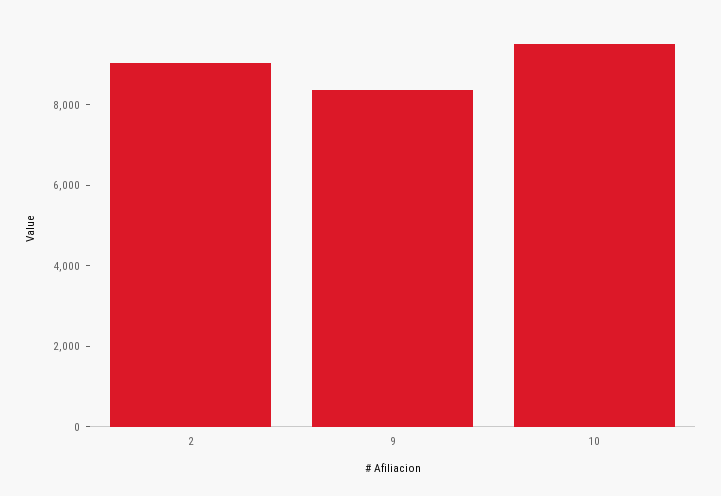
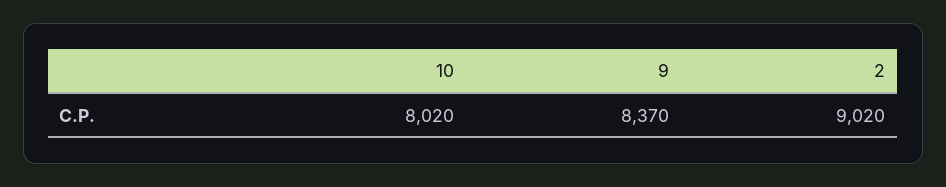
10: 9500 -> 8020

